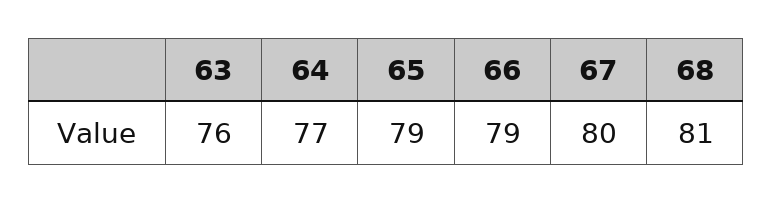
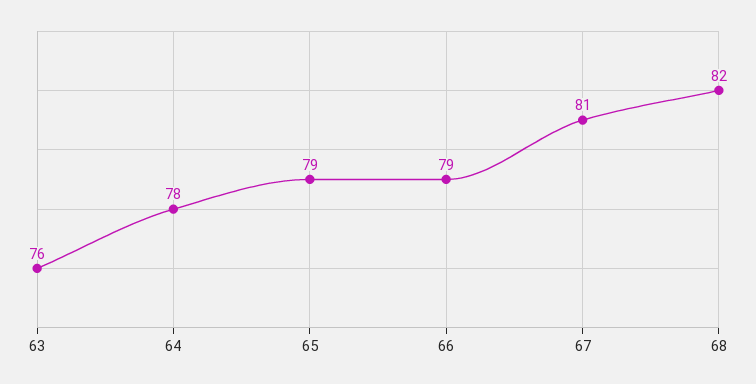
64: 77 -> 78
67: 80 -> 81
68: 81 -> 82

